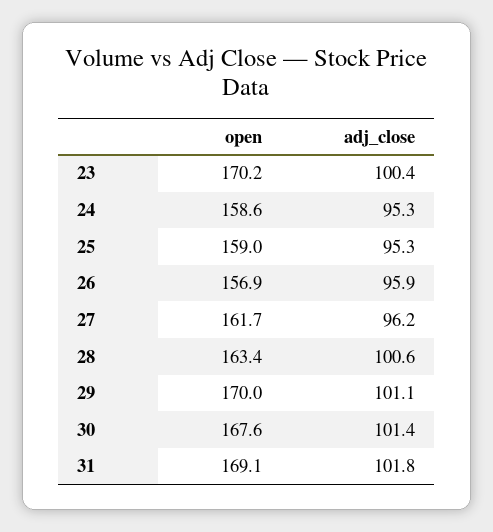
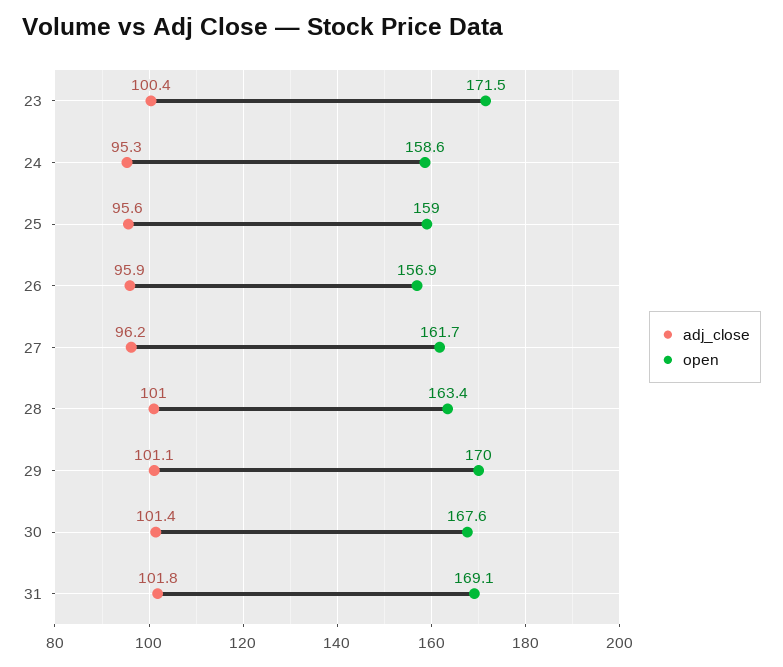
open, 23: 170.2 -> 171.5
adj_close, 25: 95.3 -> 95.6
adj_close, 28: 100.6 -> 101

